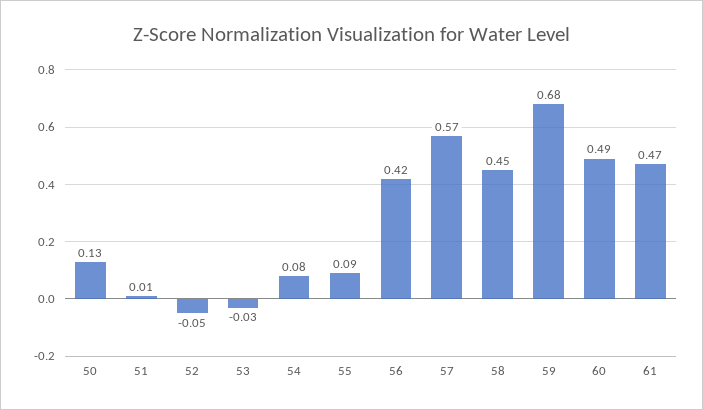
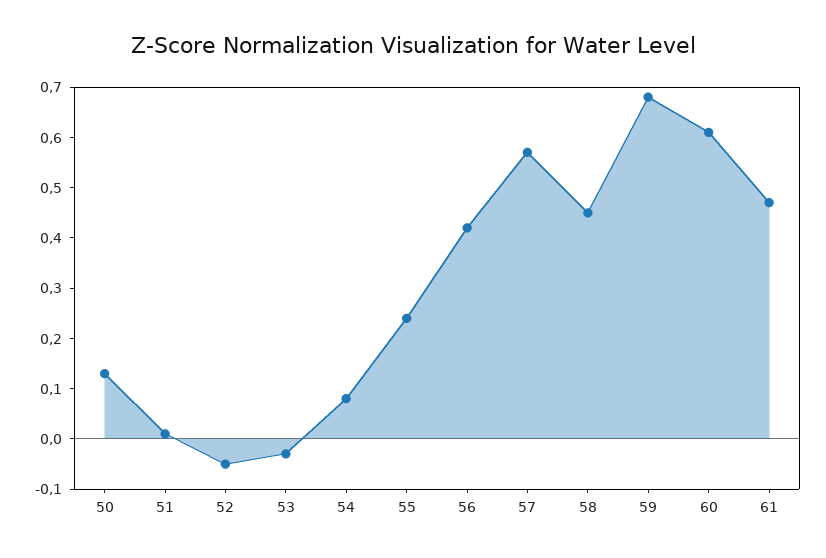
55: 0.09 -> 0.25
60: 0.49 -> 0.6

